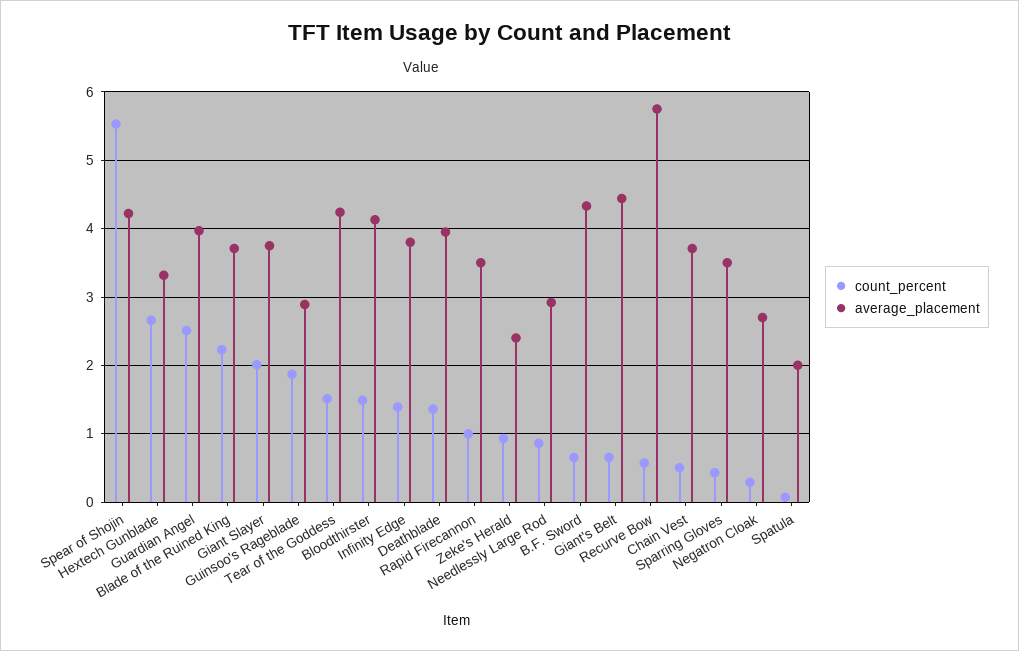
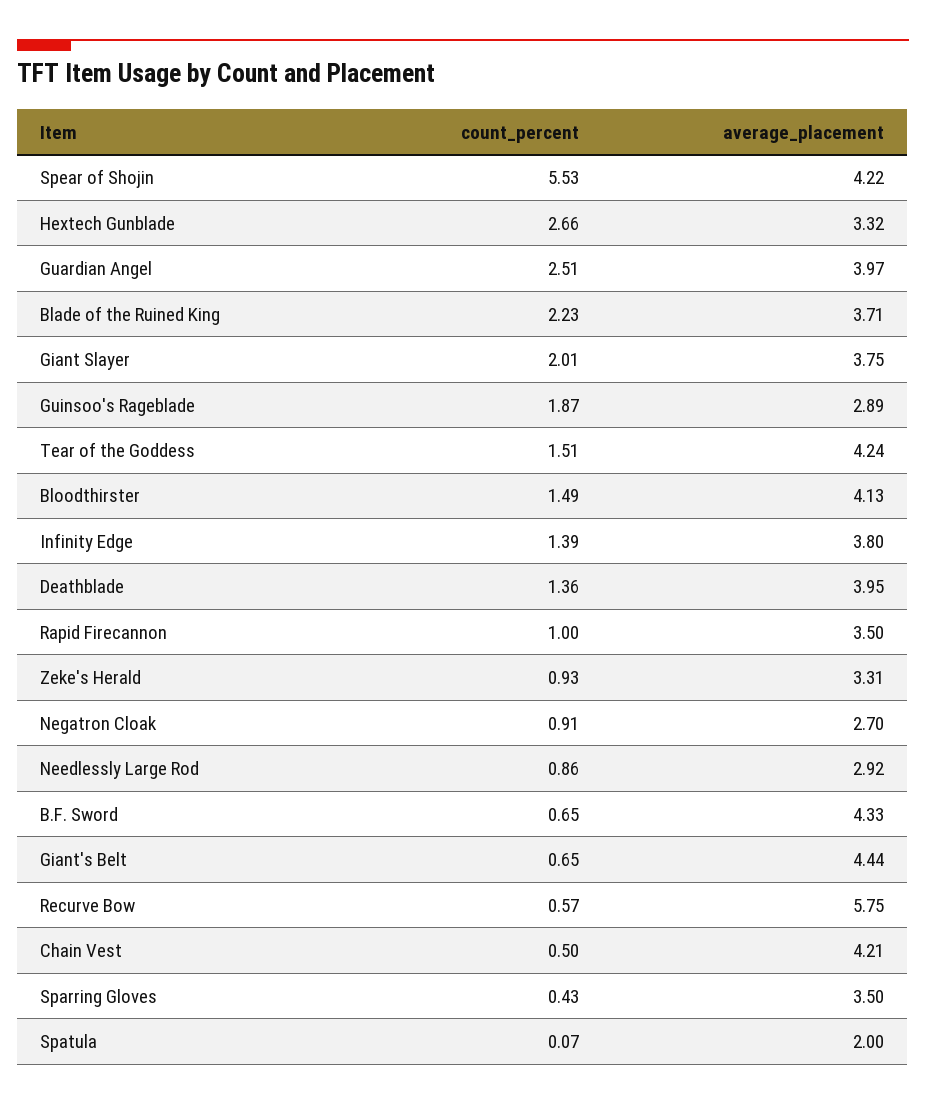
average_placement, Zeke's Herald: 2.4 -> 3.31
average_placement, Chain Vest: 3.7 -> 4.21
count_percent, Negatron Cloak: 0.3 -> 0.91

